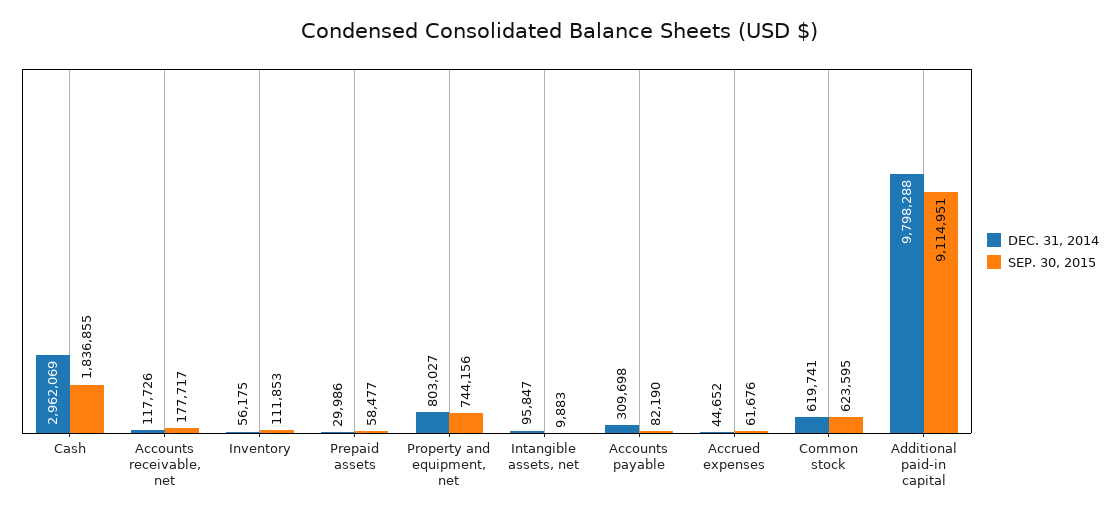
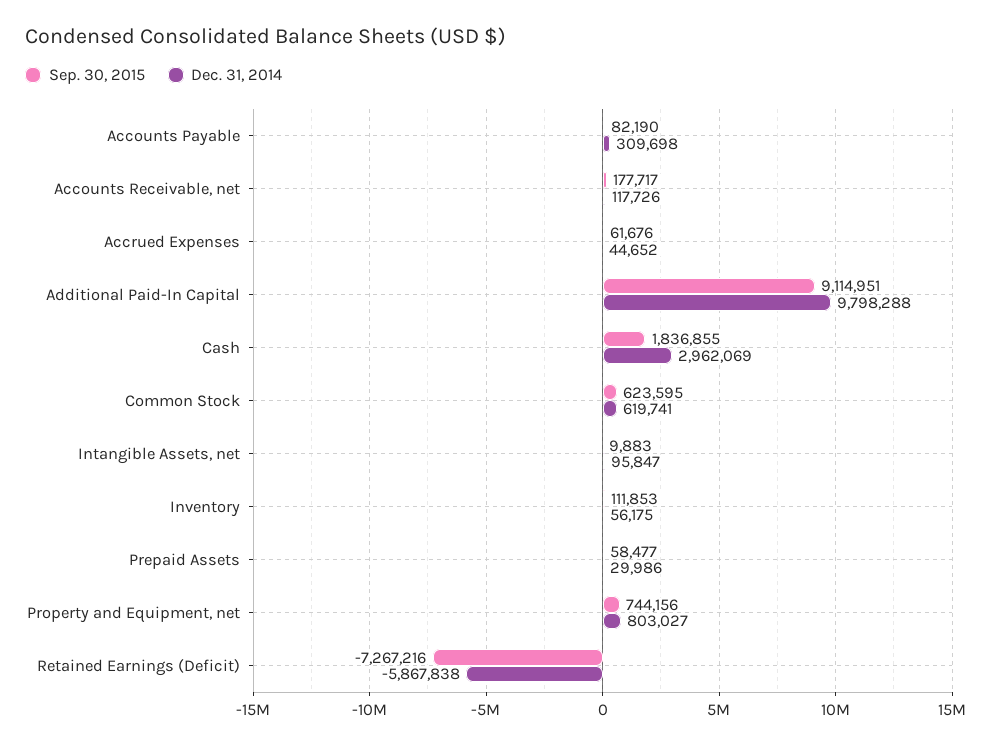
SEP. 30, 2015, Retained Earnings (Deficit): none -> -7267216
DEC. 31, 2014, Retained Earnings (Deficit): none -> -5867838

